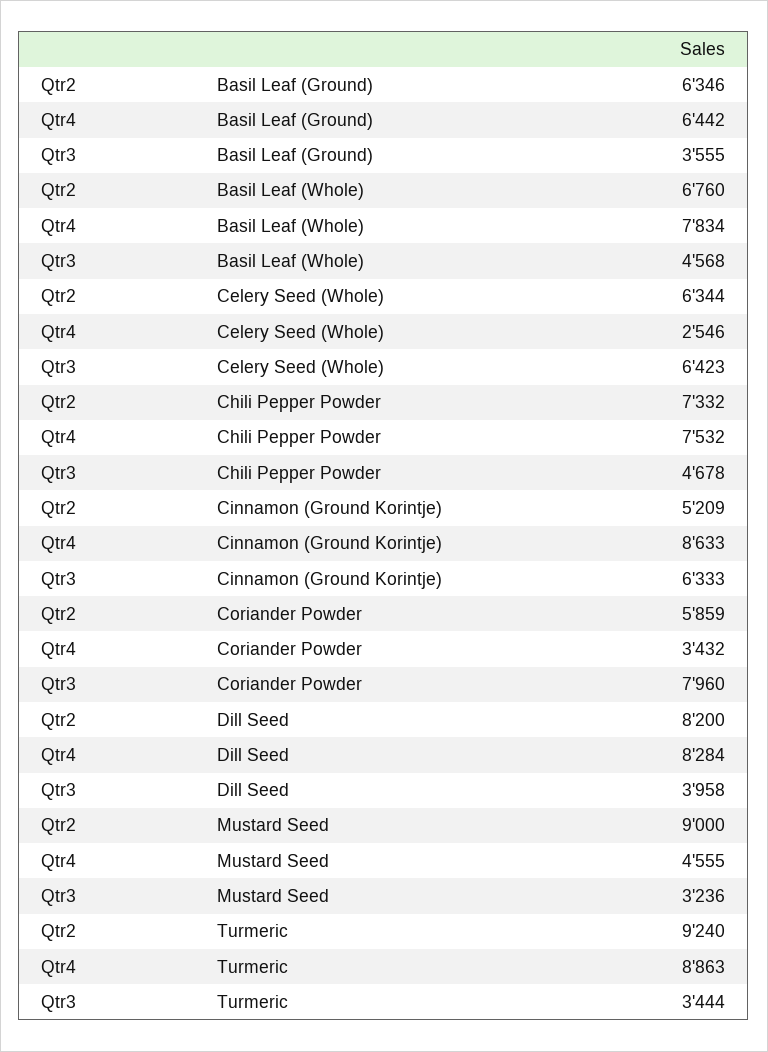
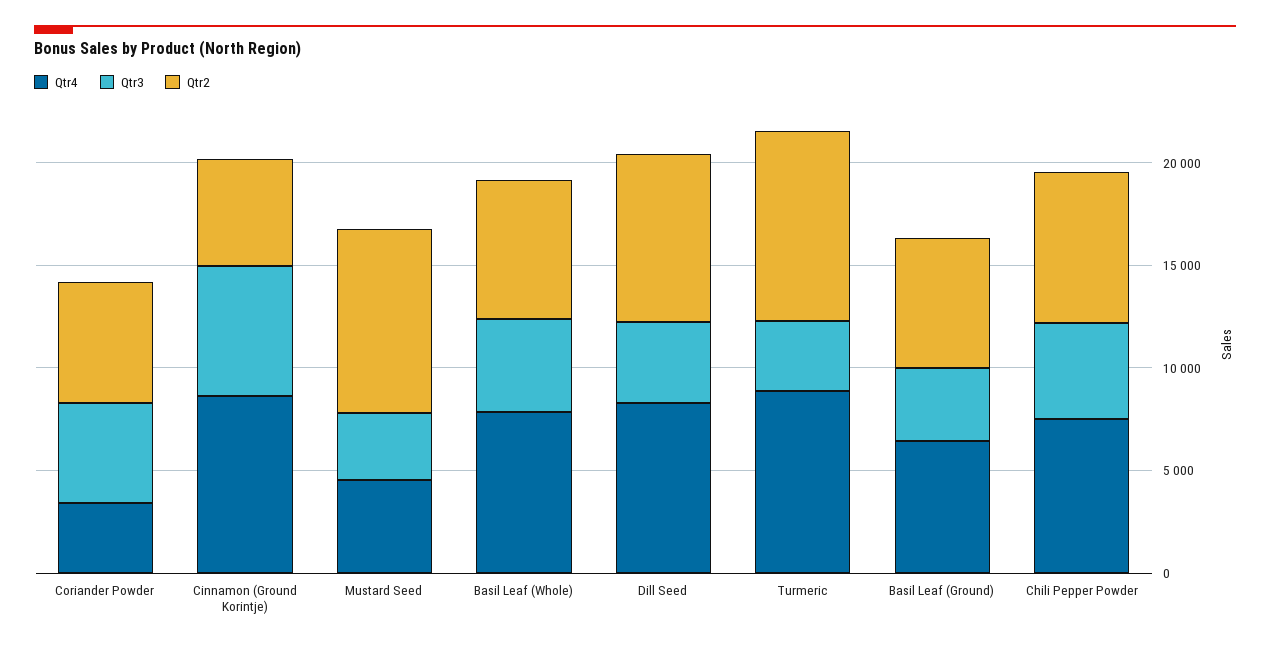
Qtr2, Celery Seed (Whole): 6344 -> none
Qtr4, Celery Seed (Whole): 2546 -> none
Qtr3, Celery Seed (Whole): 6423 -> none
Qtr3, Coriander Powder: 7960 -> 5000

